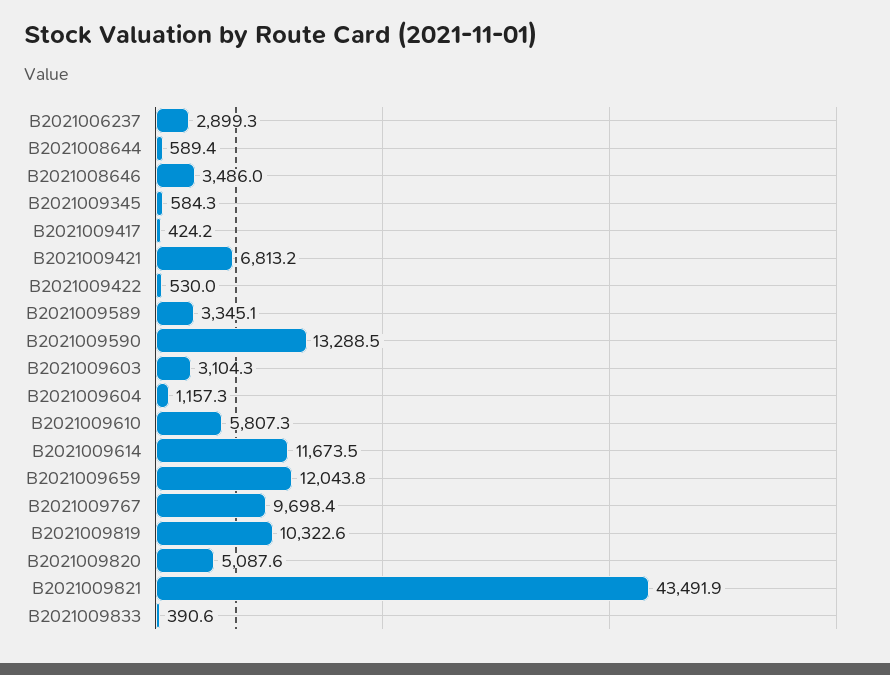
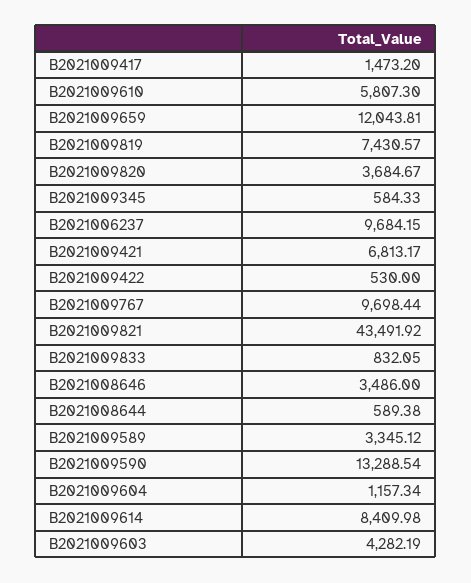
B2021006237: 2899.3 -> 9684.15
B2021009417: 424.2 -> 1473.2
B2021009603: 3104.3 -> 4282.19
B2021009614: 11673.5 -> 8409.98
B2021009819: 10322.6 -> 7430.57
B2021009820: 5087.6 -> 3684.67
B2021009833: 390.6 -> 832.05

